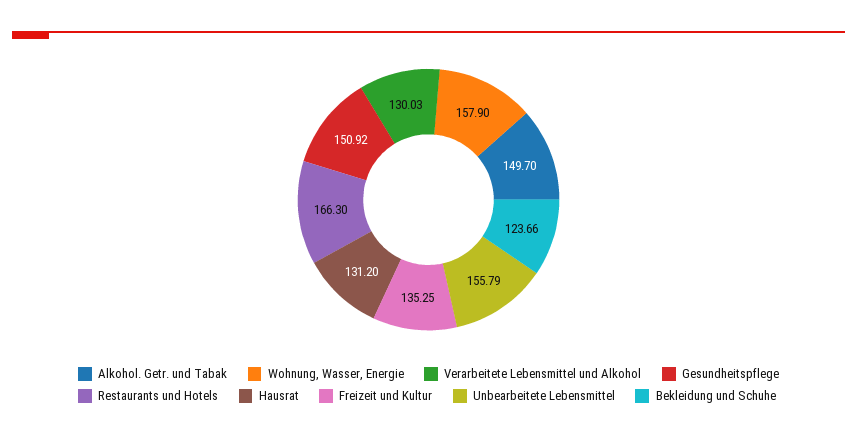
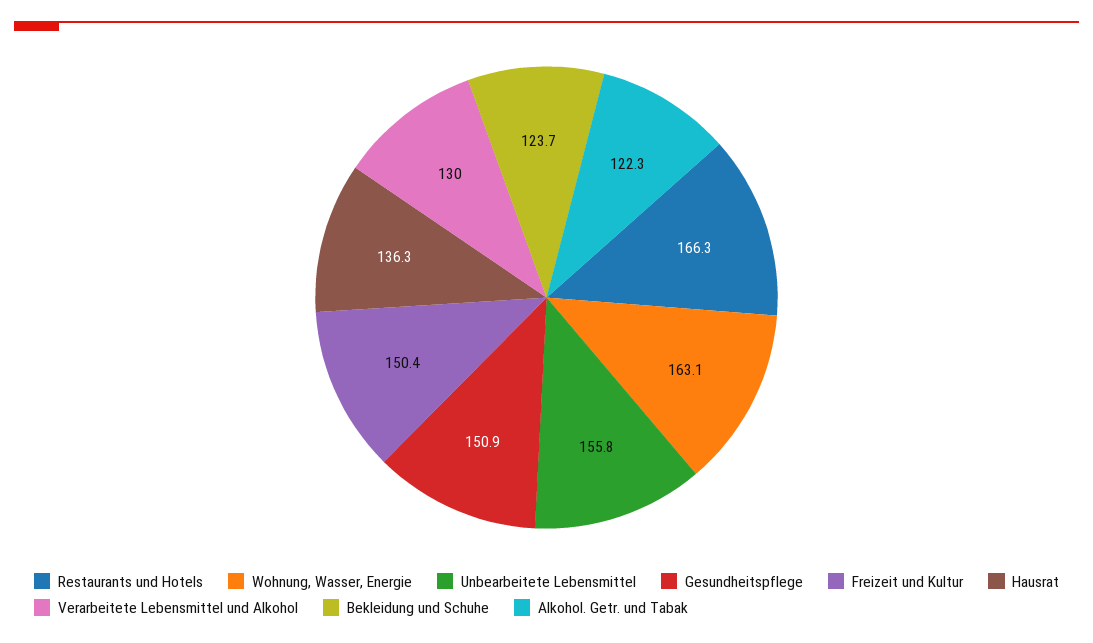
Alkohol. Getr. und Tabak: 149.7 -> 122.3
Wohnung, Wasser, Energie: 157.9 -> 163.1
Hausrat: 131.2 -> 136.3
Freizeit und Kultur: 135.25 -> 150.4

